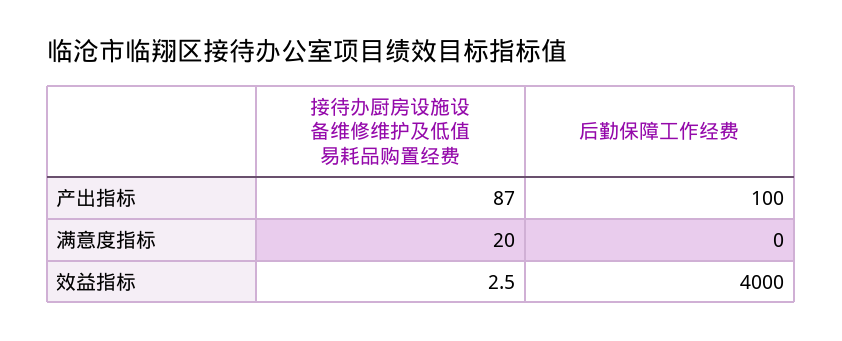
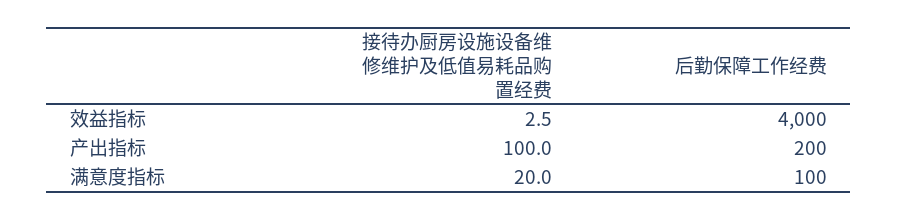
接待办厨房设施设备维修维护及低值易耗品购置经费, 产出指标: 87 -> 100
后勤保障工作经费, 产出指标: 100 -> 200
后勤保障工作经费, 满意度指标: 0 -> 100

